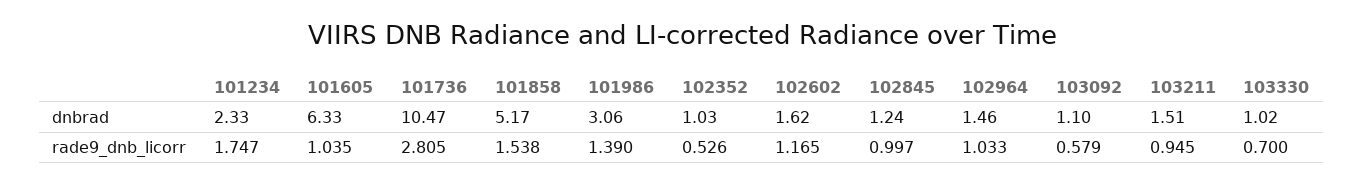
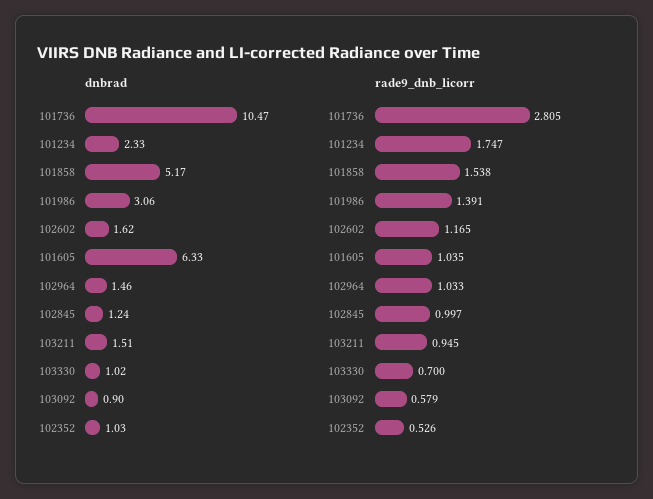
dnbrad, 103092: 1.1 -> 0.9
rade9_dnb_licorr, 101986: 1.39 -> 1.391

